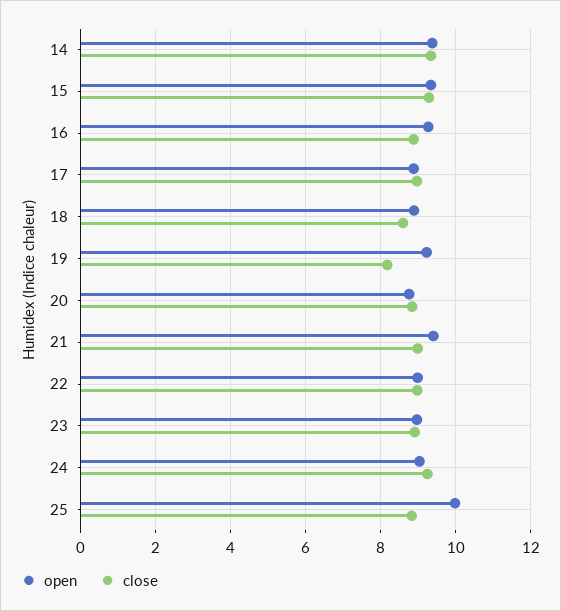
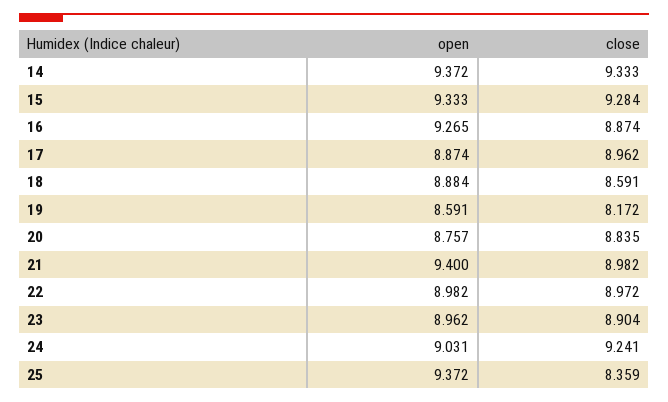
open, 19: 9.2 -> 8.591
open, 25: 10 -> 9.372
close, 25: 8.8 -> 8.359

